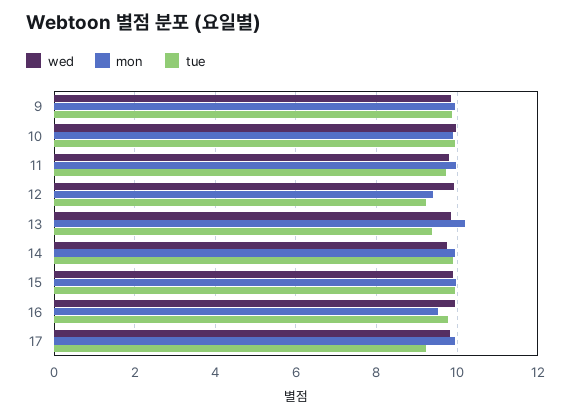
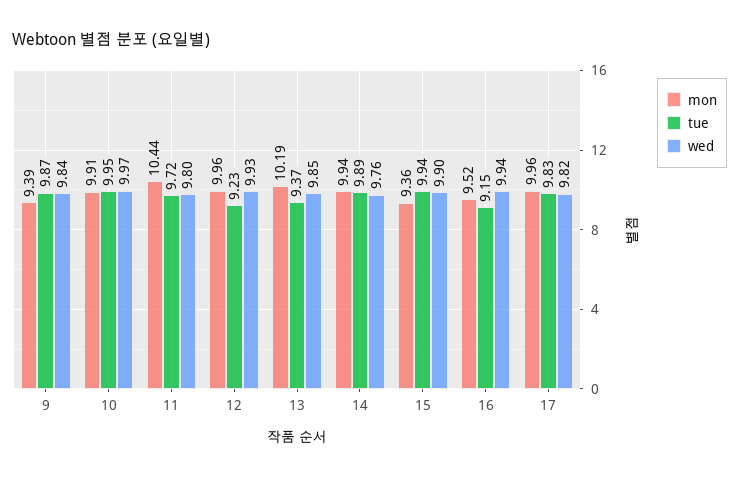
mon, 9: 10 -> 9.39
mon, 11: 10 -> 10.44
mon, 12: 9.4 -> 9.96
mon, 15: 10 -> 9.36
tue, 16: 9.8 -> 9.15
tue, 17: 9.2 -> 9.83

